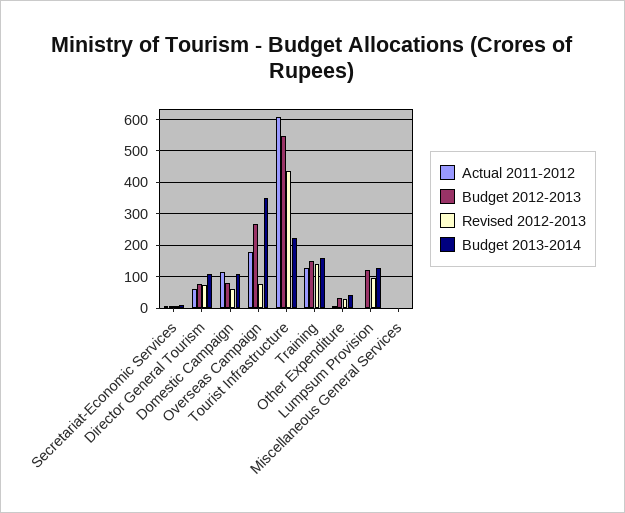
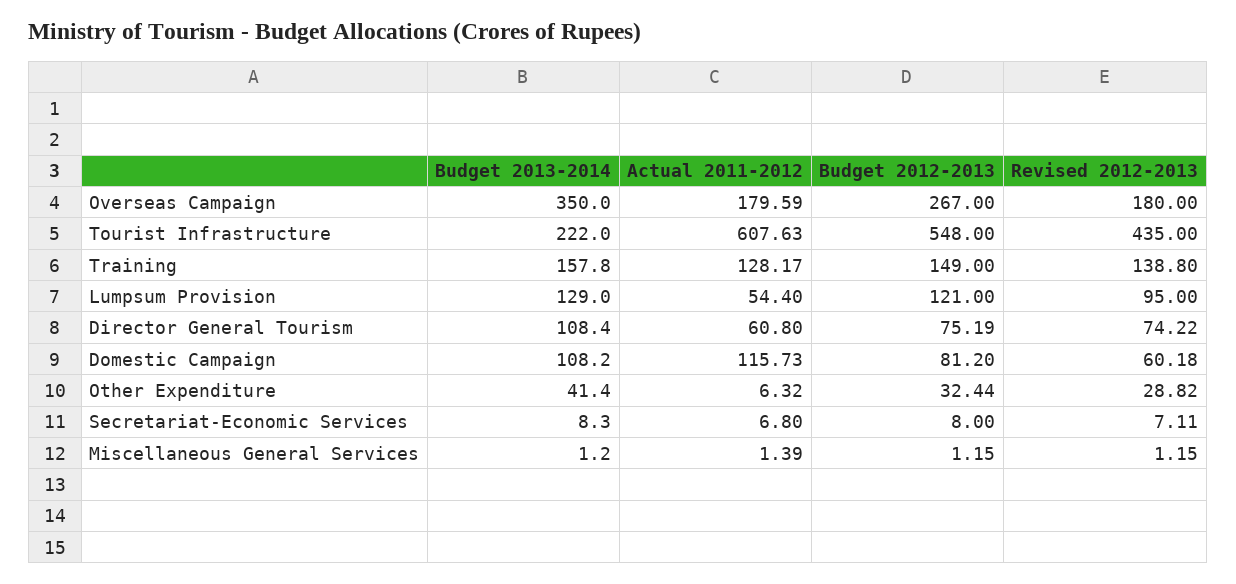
Revised 2012-2013, Overseas Campaign: 80 -> 180
Actual 2011-2012, Lumpsum Provision: 0 -> 54.4

